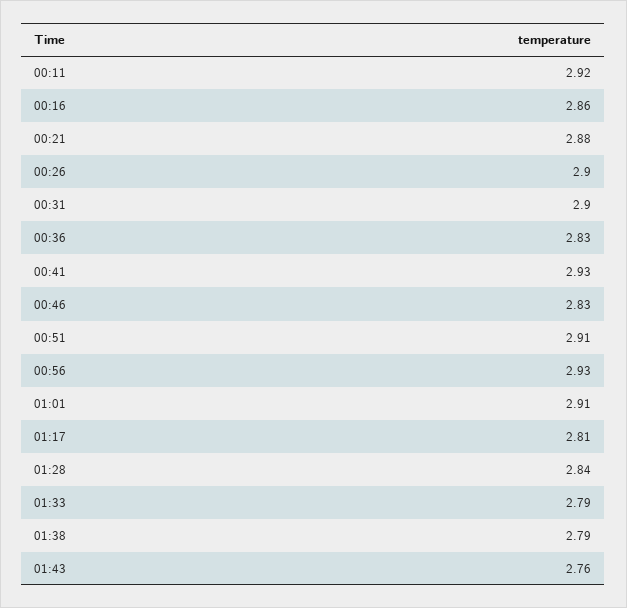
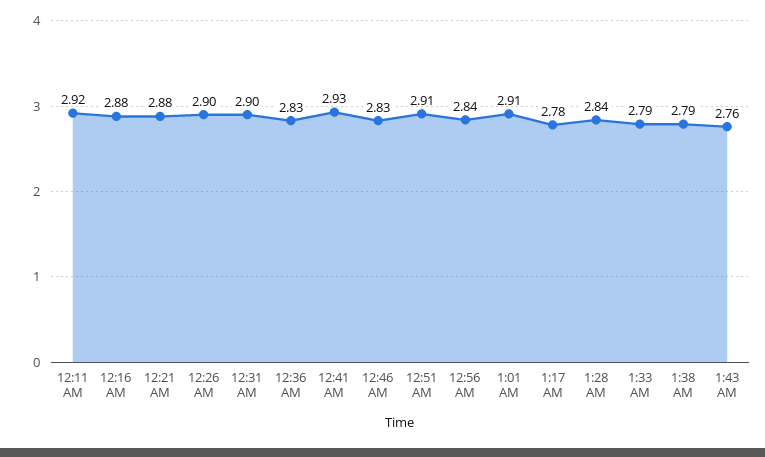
00:16: 2.86 -> 2.88
00:56: 2.93 -> 2.84
01:17: 2.81 -> 2.78

